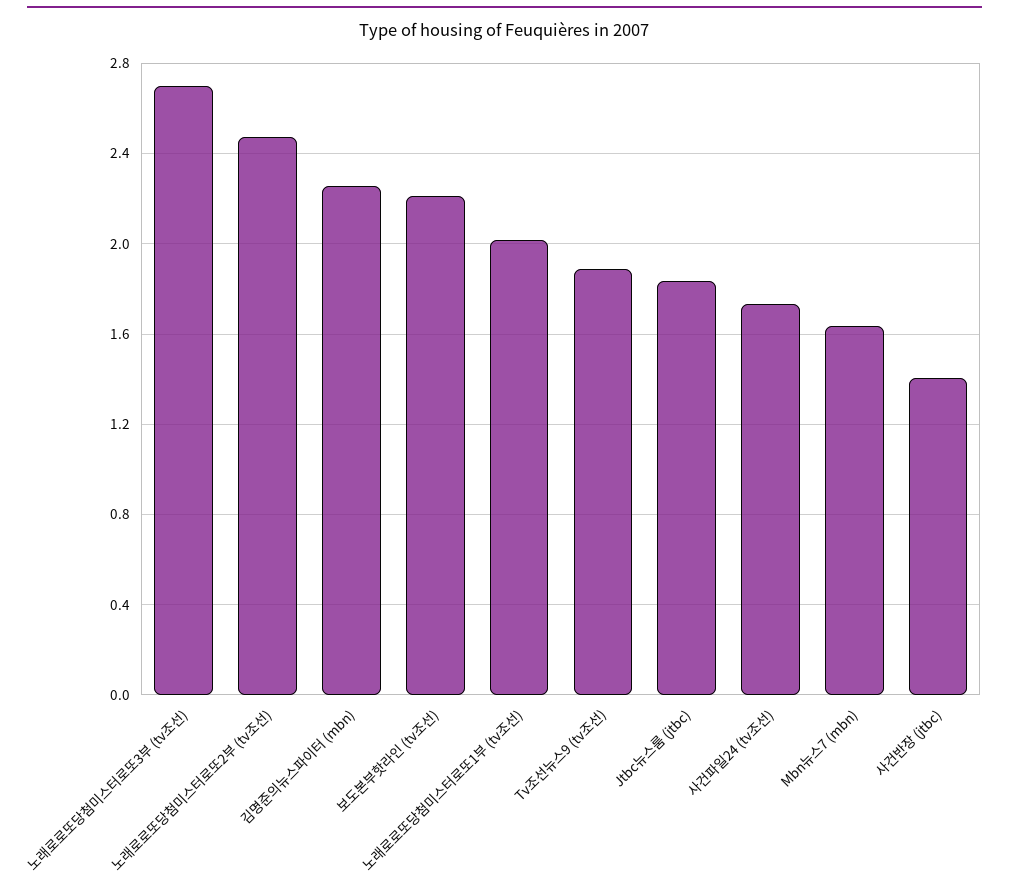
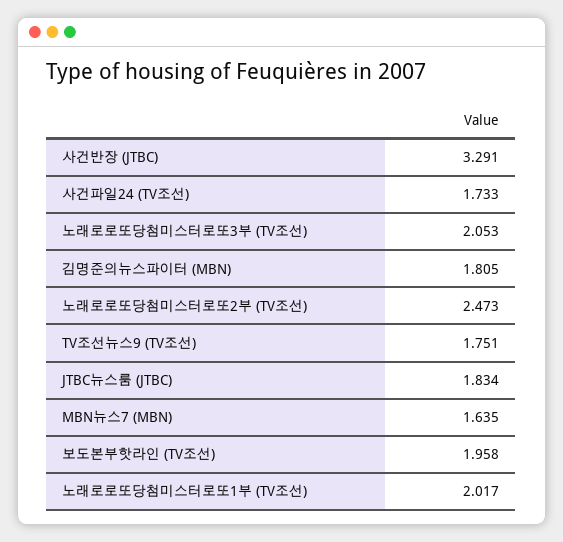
노래로로또당첨미스터로또3부 (tv조선): 2.7 -> 2.053
김명준의뉴스파이터 (mbn): 2.25 -> 1.805
보도본부핫라인 (tv조선): 2.2 -> 1.958
Tv조선뉴스9 (tv조선): 1.9 -> 1.751
사건반장 (jtbc): 1.4 -> 3.291

